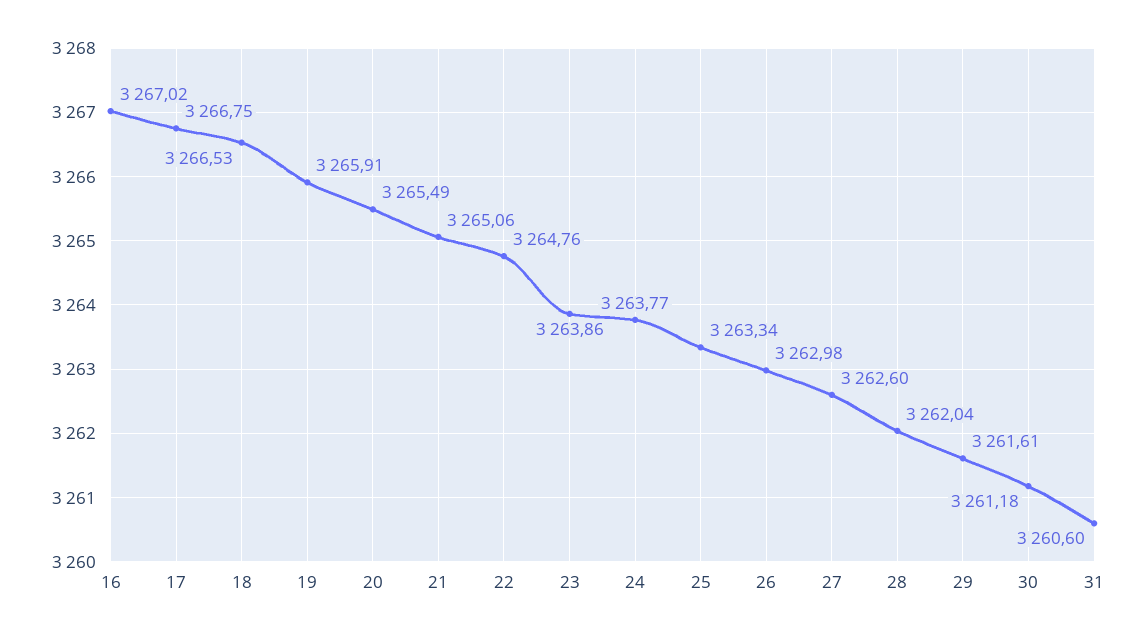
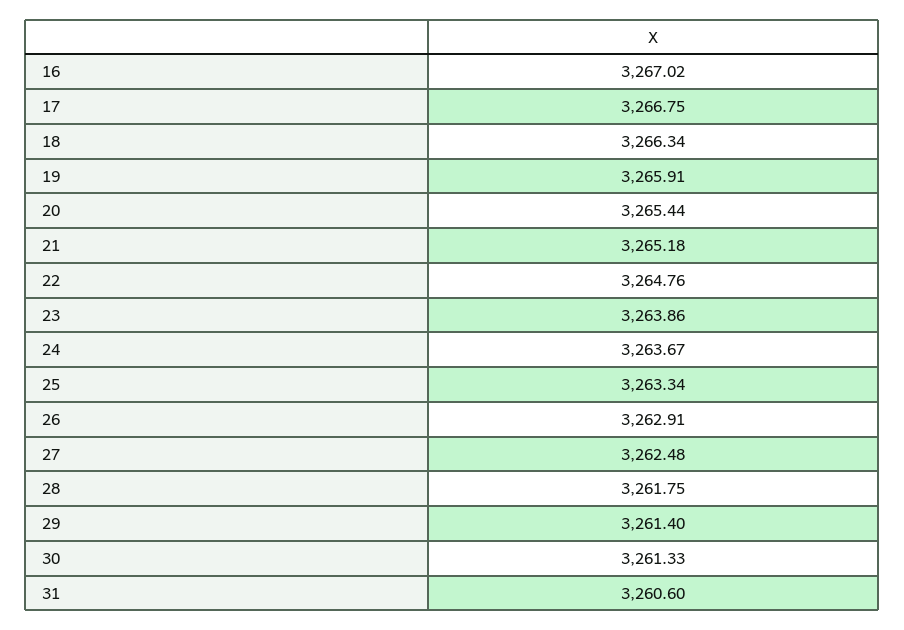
18: 3266.53 -> 3266.34
20: 3265.49 -> 3265.44
21: 3265.06 -> 3265.18
24: 3263.77 -> 3263.67
26: 3262.98 -> 3262.91
27: 3262.6 -> 3262.48
28: 3262.04 -> 3261.75
29: 3261.61 -> 3261.4
30: 3261.18 -> 3261.33

